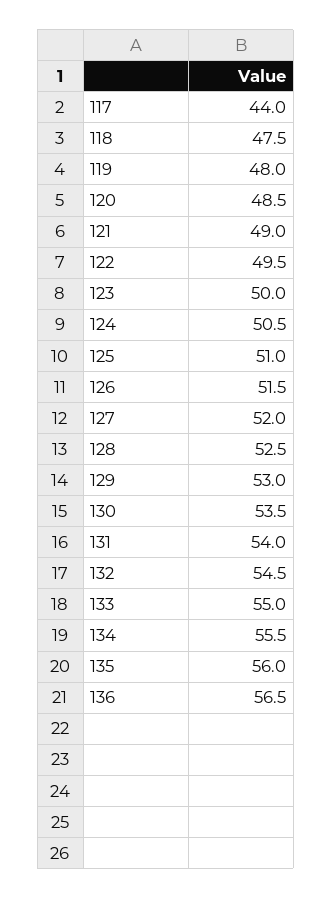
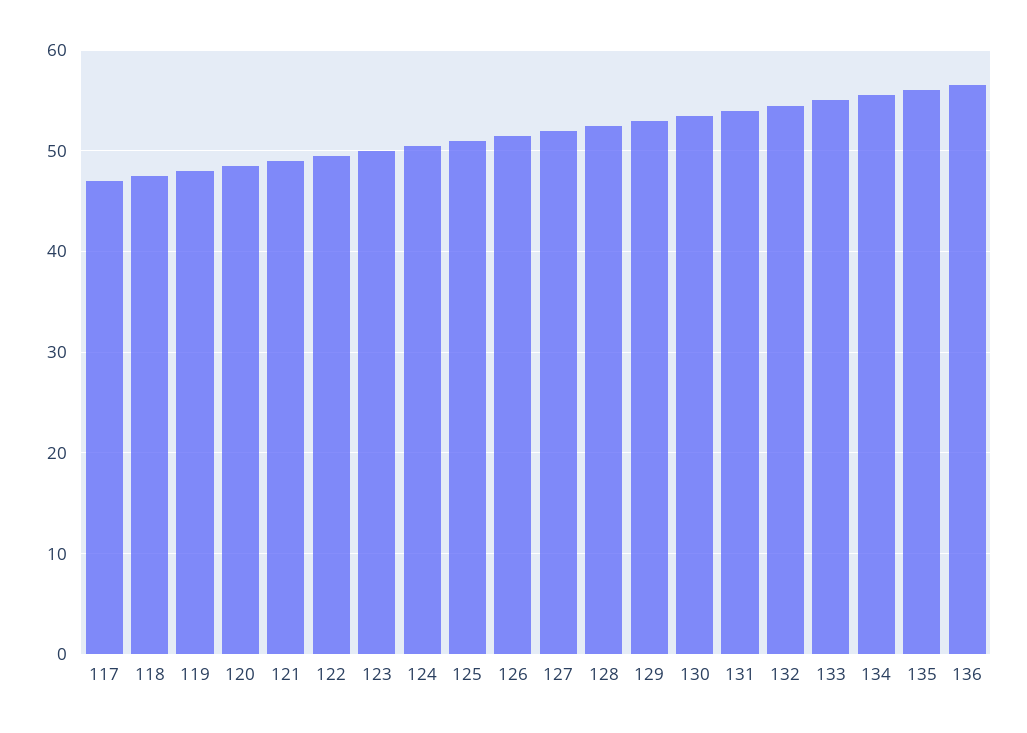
117: 44 -> 47

